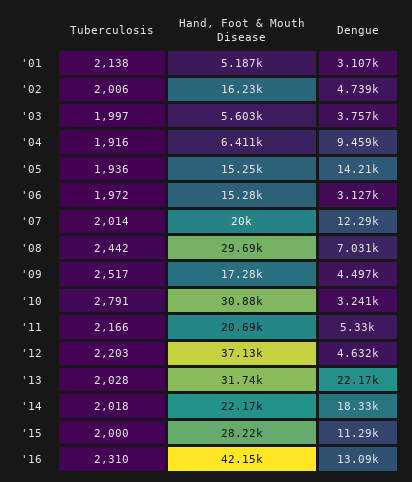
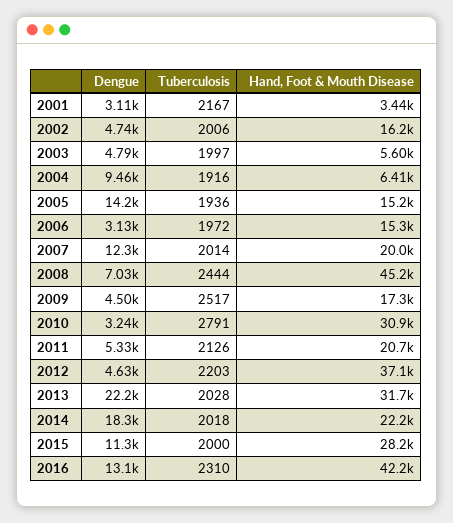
Tuberculosis, '01: 2138 -> 2167
Hand, Foot & Mouth Disease, '01: 5187 -> 3440
Dengue, '03: 3757 -> 4790
Tuberculosis, '08: 2442 -> 2444
Hand, Foot & Mouth Disease, '08: 29690 -> 45200
Tuberculosis, '11: 2166 -> 2126

